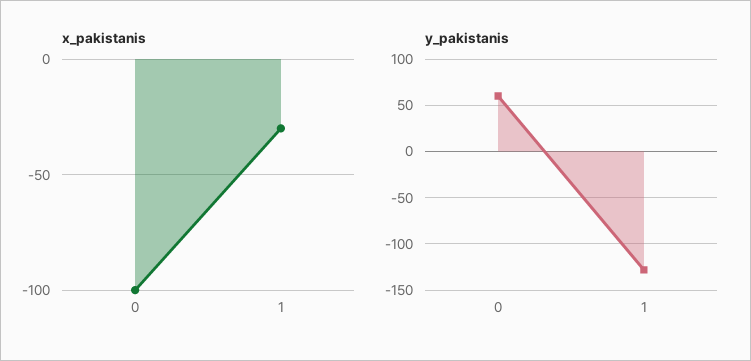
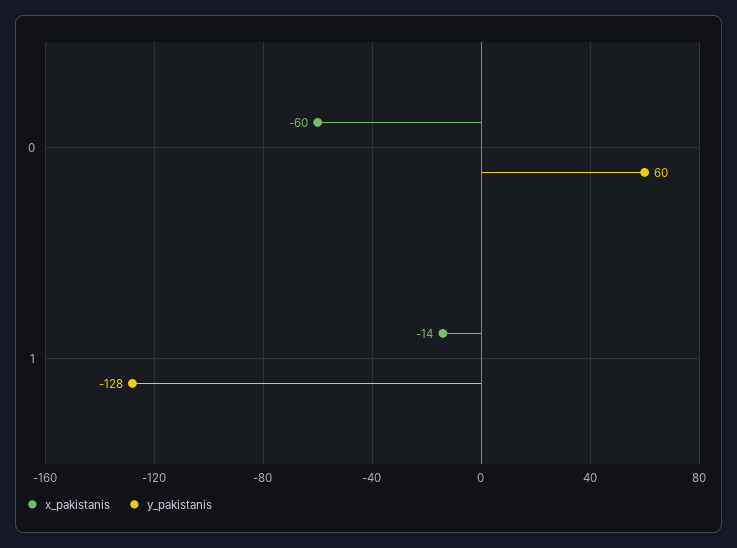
x_pakistanis, 0: -100 -> -60
x_pakistanis, 1: -30 -> -14

